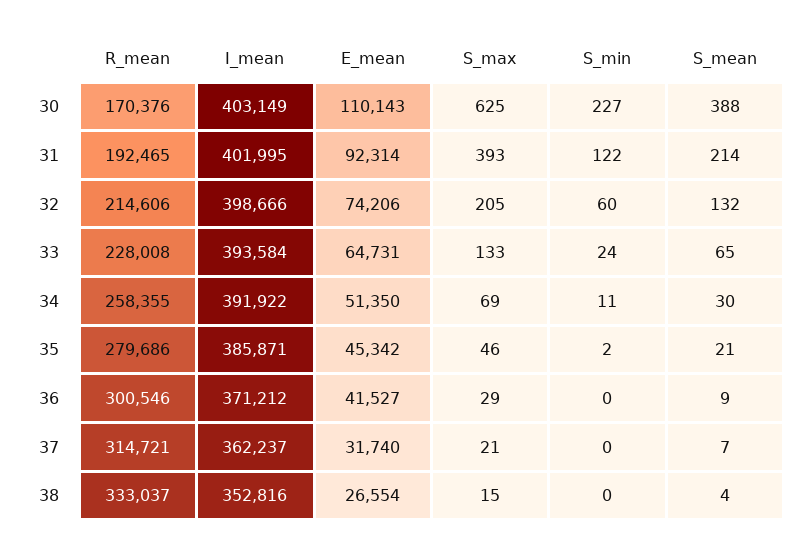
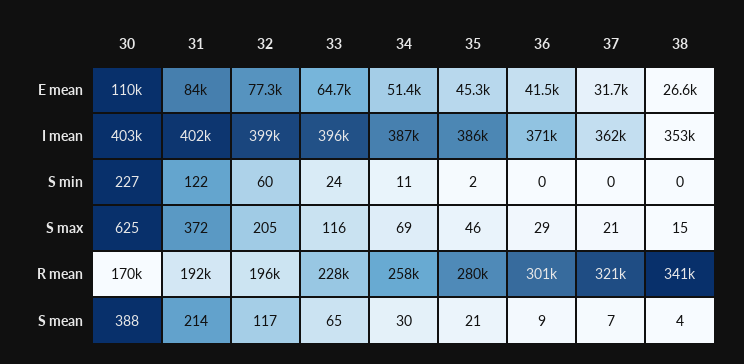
E_mean, 31: 92314 -> 84000
S_max, 31: 393 -> 372
R_mean, 32: 214606 -> 196000
E_mean, 32: 74206 -> 77300
S_mean, 32: 132 -> 117
I_mean, 33: 393584 -> 396000
S_max, 33: 133 -> 116
I_mean, 34: 391922 -> 387000
R_mean, 37: 314721 -> 321000
R_mean, 38: 333037 -> 341000

